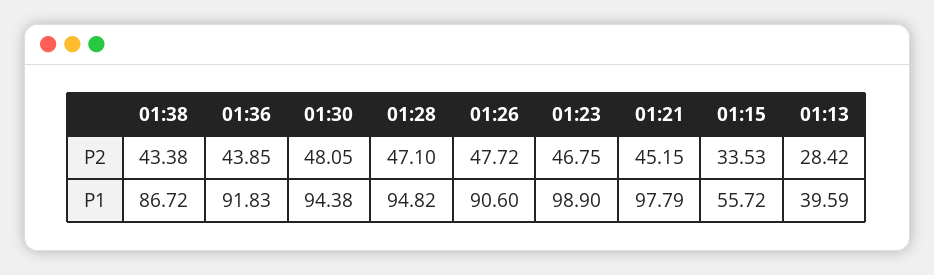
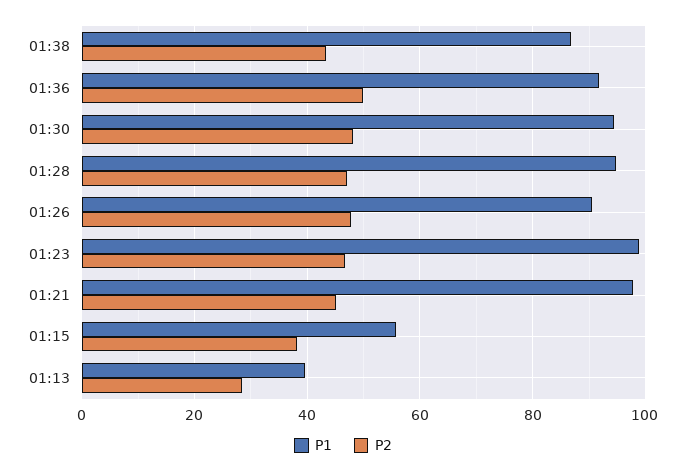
P2, 01:36: 43.85 -> 50
P2, 01:15: 33.53 -> 38

